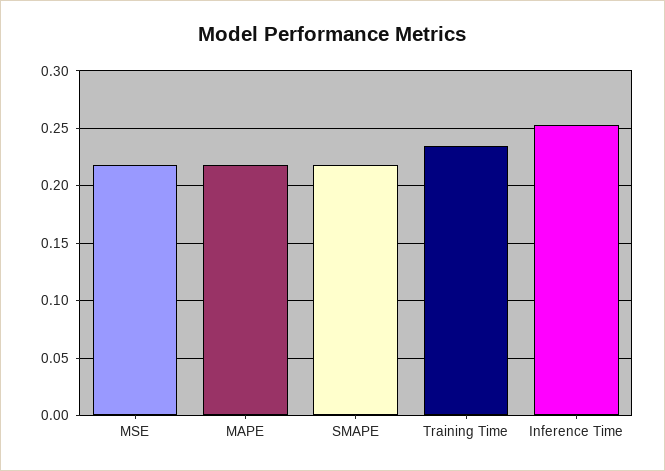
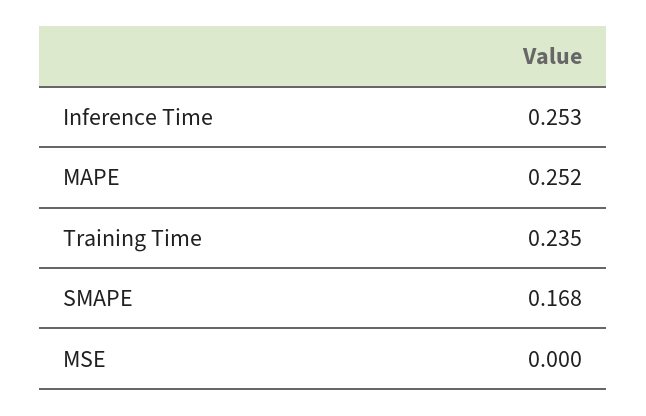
MSE: 0.22 -> 0
MAPE: 0.22 -> 0.252
SMAPE: 0.22 -> 0.168

